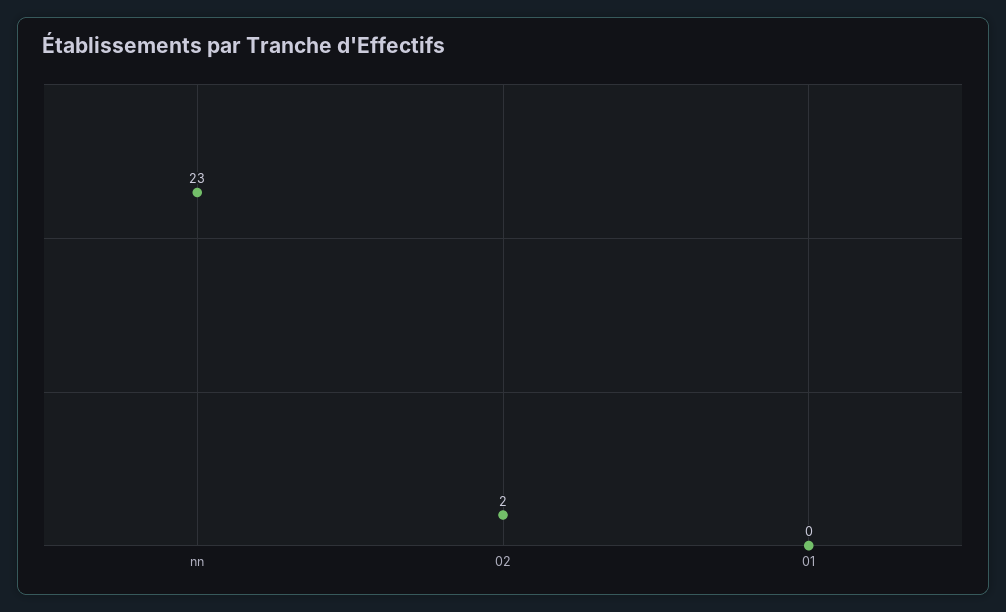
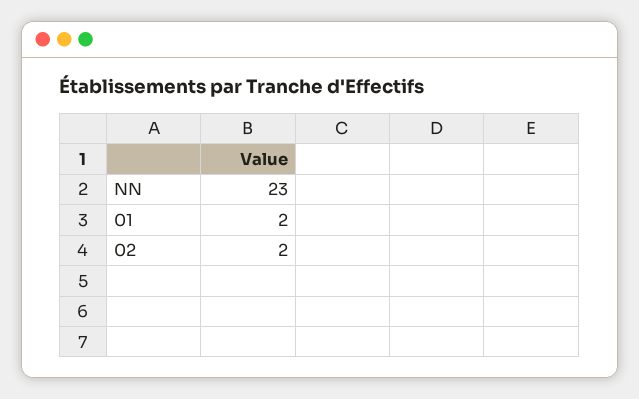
01: 0 -> 2

